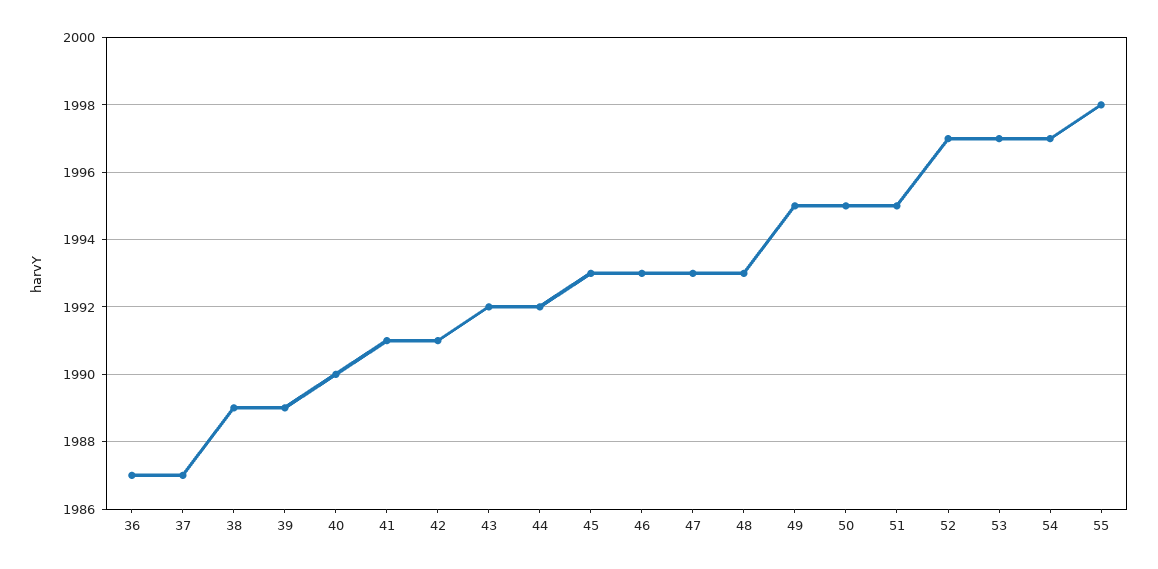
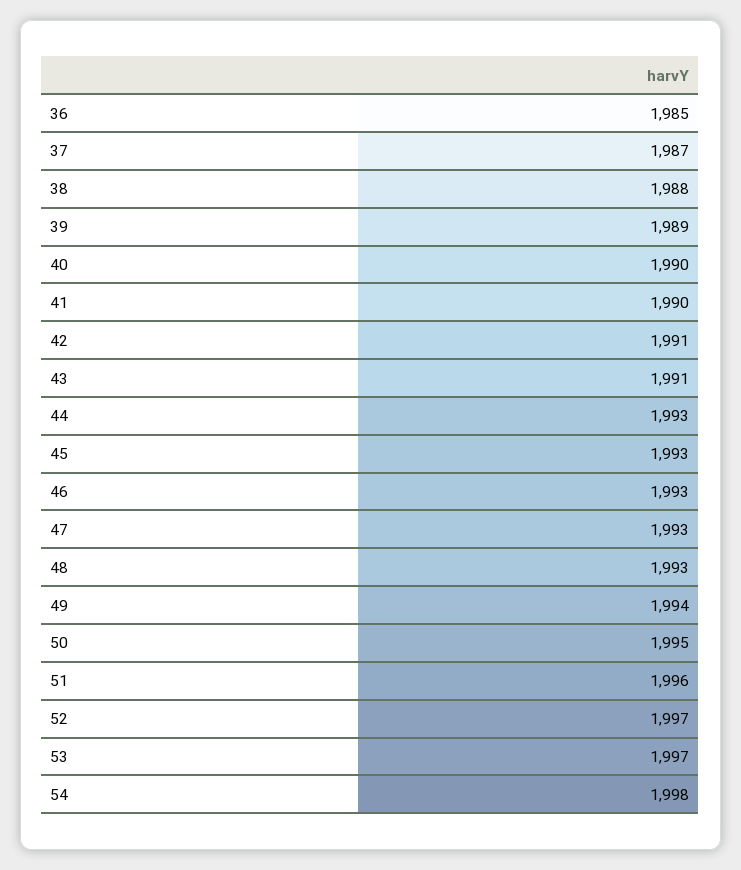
36: 1987 -> 1985
38: 1989 -> 1988
41: 1991 -> 1990
43: 1992 -> 1991
44: 1992 -> 1993
49: 1995 -> 1994
51: 1995 -> 1996
54: 1997 -> 1998
55: 1998 -> none

